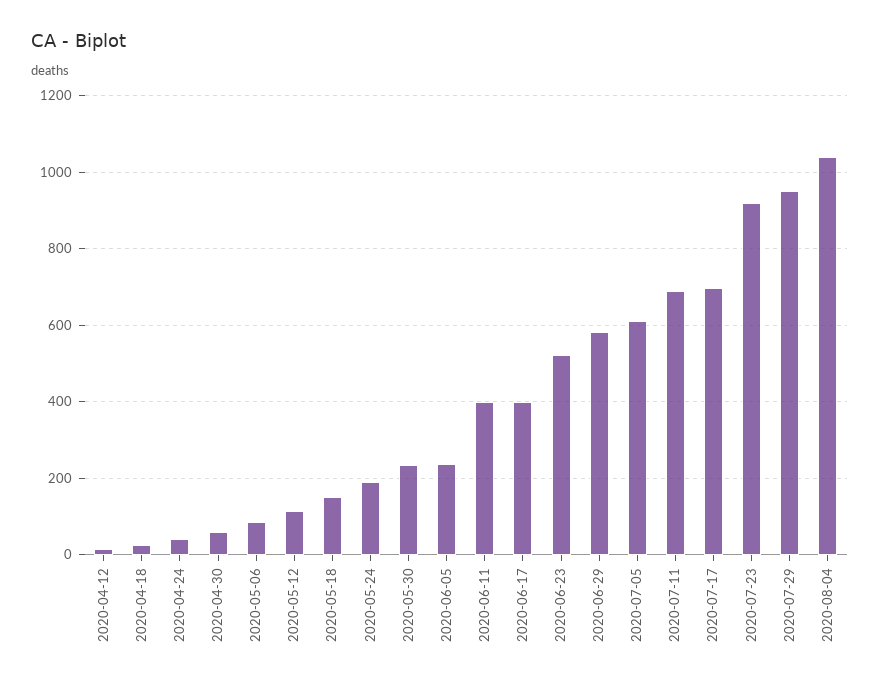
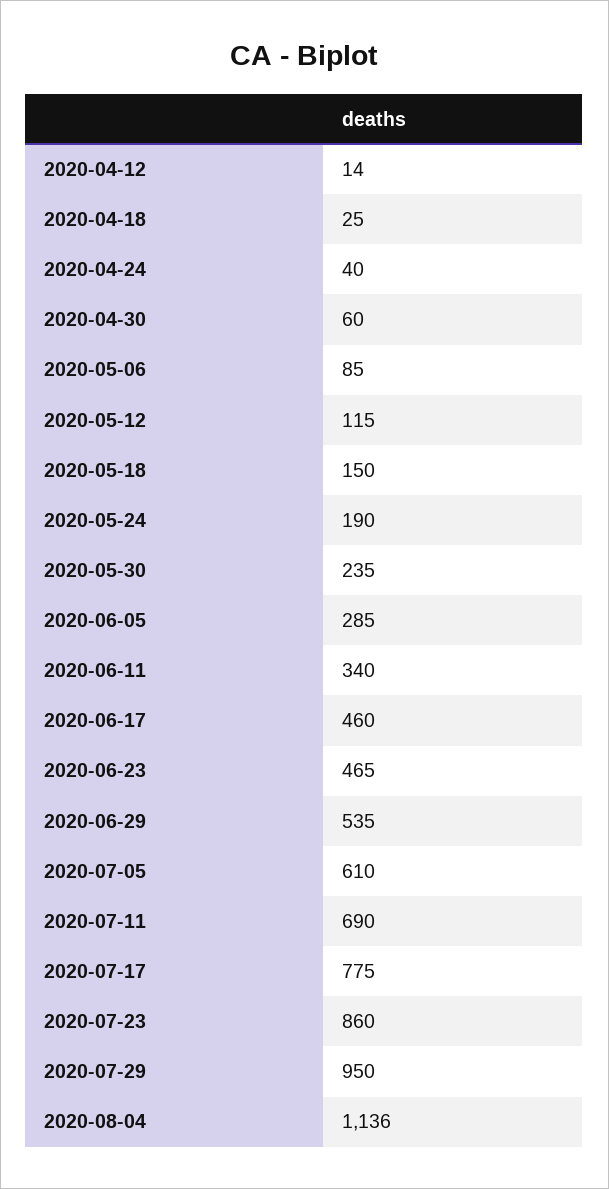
2020-06-05: 240 -> 285
2020-06-11: 400 -> 340
2020-06-17: 400 -> 460
2020-06-23: 520 -> 465
2020-06-29: 580 -> 535
2020-07-17: 700 -> 775
2020-07-23: 920 -> 860
2020-08-04: 1040 -> 1136

